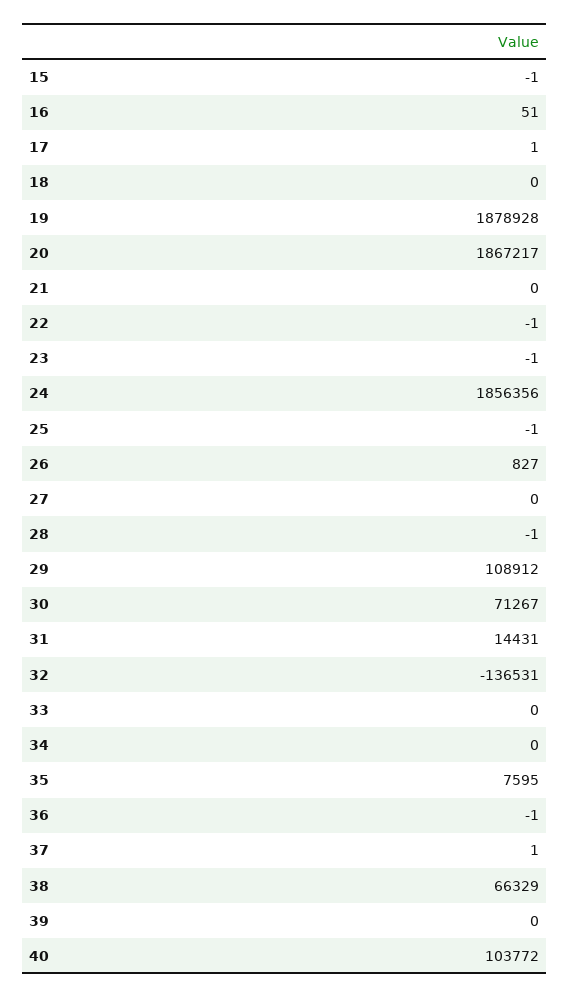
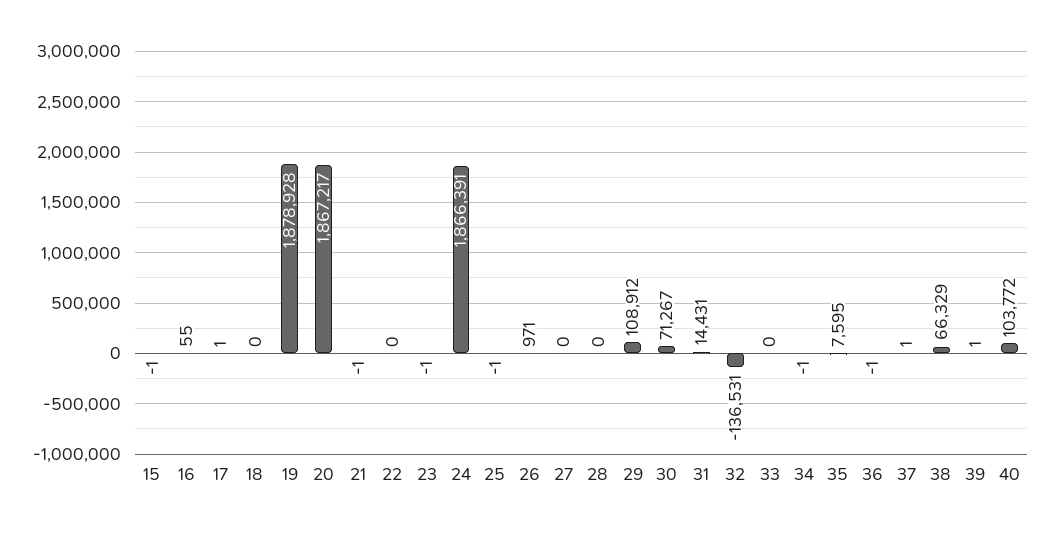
16: 51 -> 55
21: 0 -> -1
22: -1 -> 0
24: 1856356 -> 1866391
26: 827 -> 971
28: -1 -> 0
34: 0 -> -1
39: 0 -> 1

